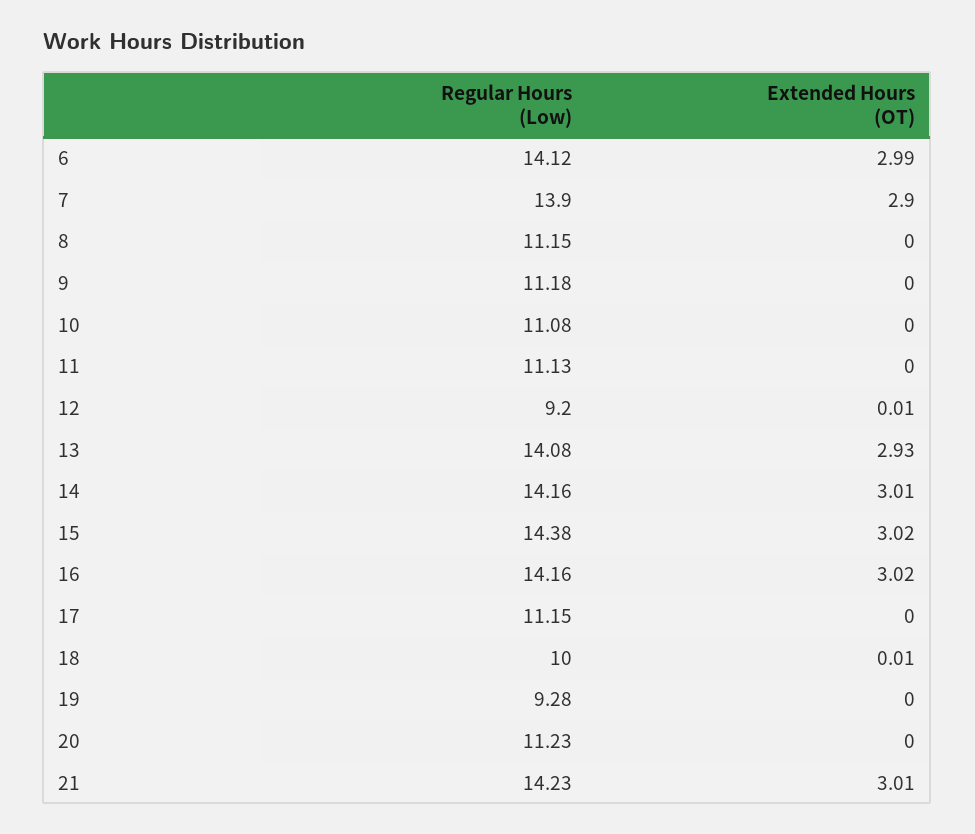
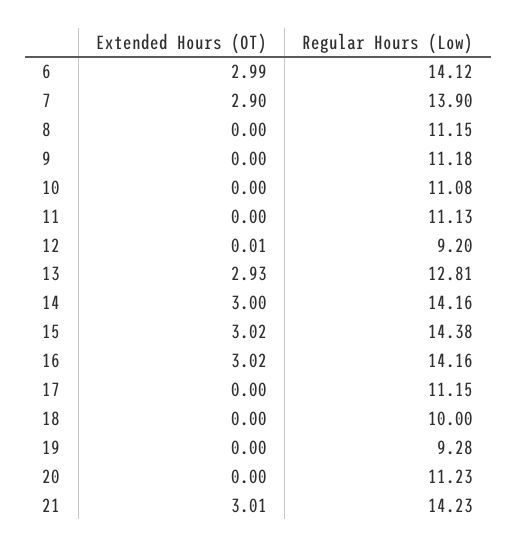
Regular Hours (Low), 13: 14.08 -> 12.81
Extended Hours (OT), 14: 3.01 -> 3
Extended Hours (OT), 18: 0.01 -> 0

